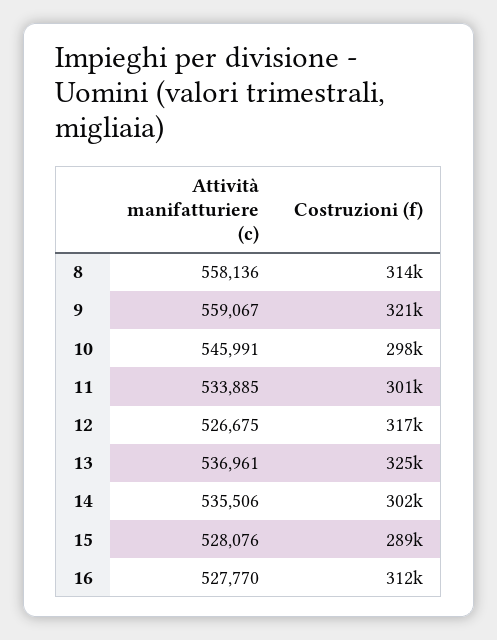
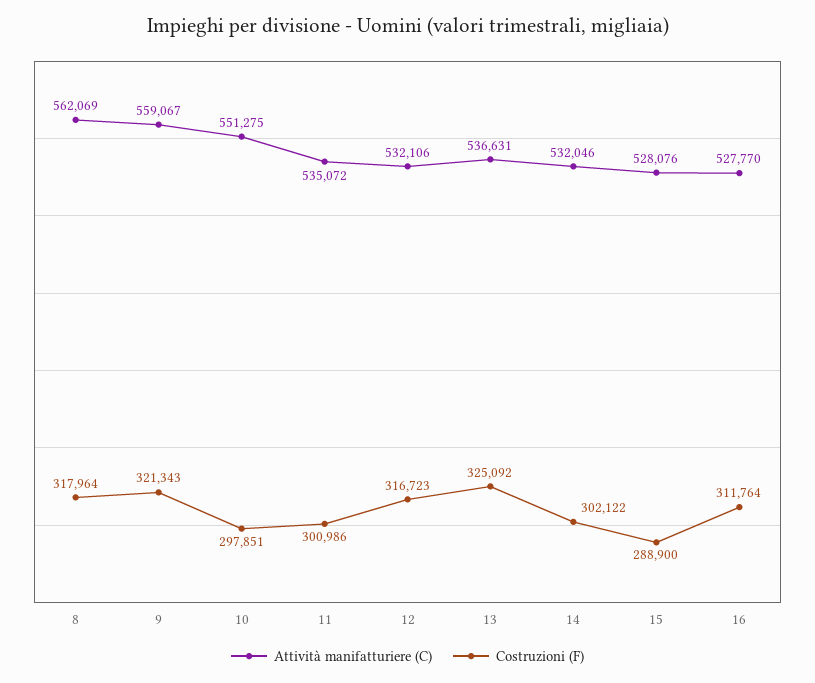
Attività manifatturiere (c), 8: 558136 -> 562069
Costruzioni (f), 8: 314000 -> 317964
Attività manifatturiere (c), 10: 545991 -> 551275
Attività manifatturiere (c), 11: 533885 -> 535072
Attività manifatturiere (c), 12: 526675 -> 532106
Attività manifatturiere (c), 13: 536961 -> 536631
Attività manifatturiere (c), 14: 535506 -> 532046

